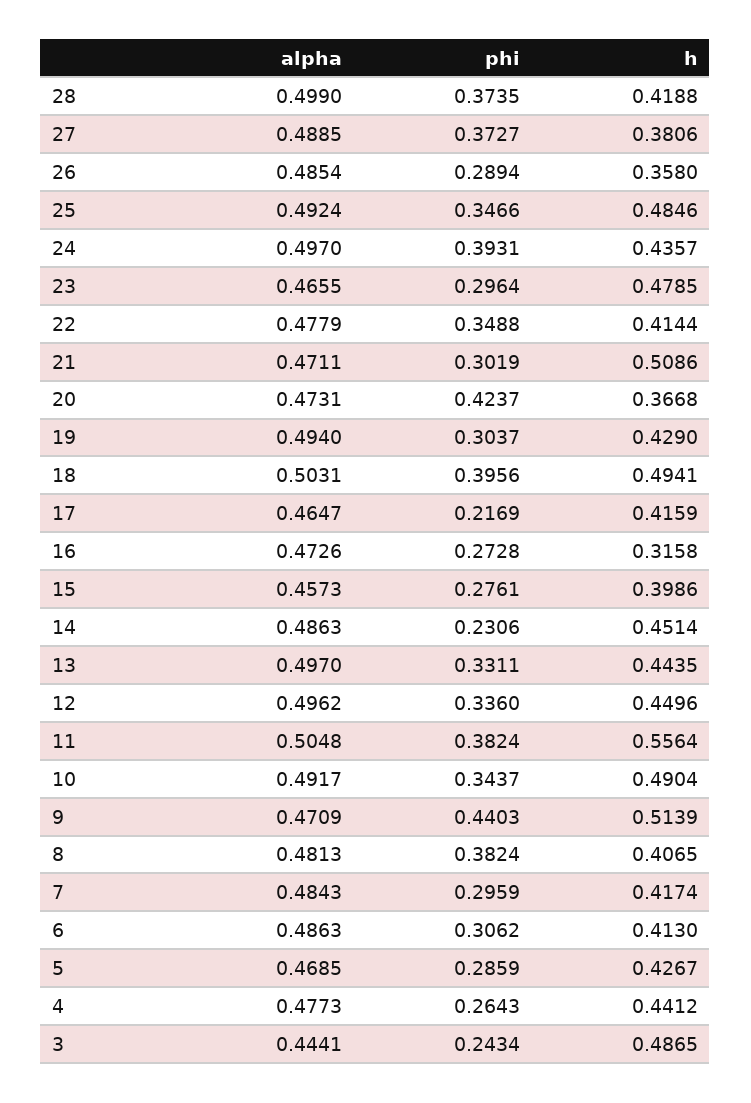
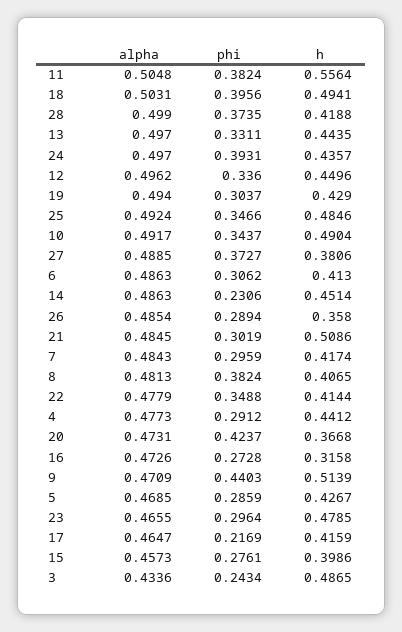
alpha, 21: 0.4711 -> 0.4845
phi, 4: 0.2643 -> 0.2912
alpha, 3: 0.4441 -> 0.4336

